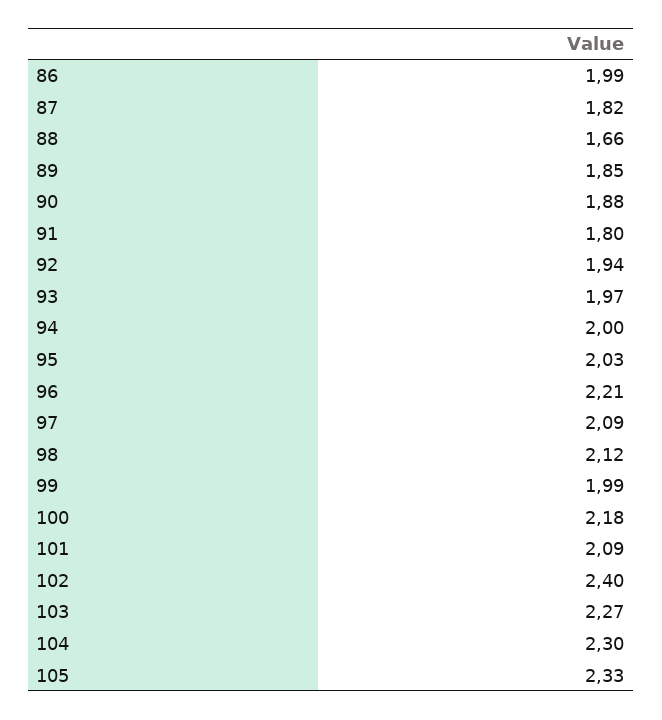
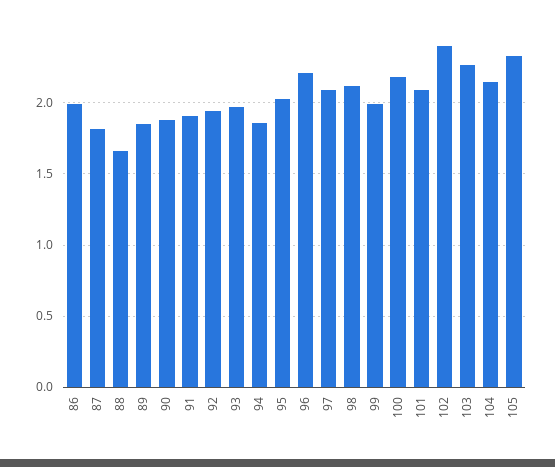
91: 1.8 -> 1.9
94: 2 -> 1.85
104: 2.3 -> 2.15

